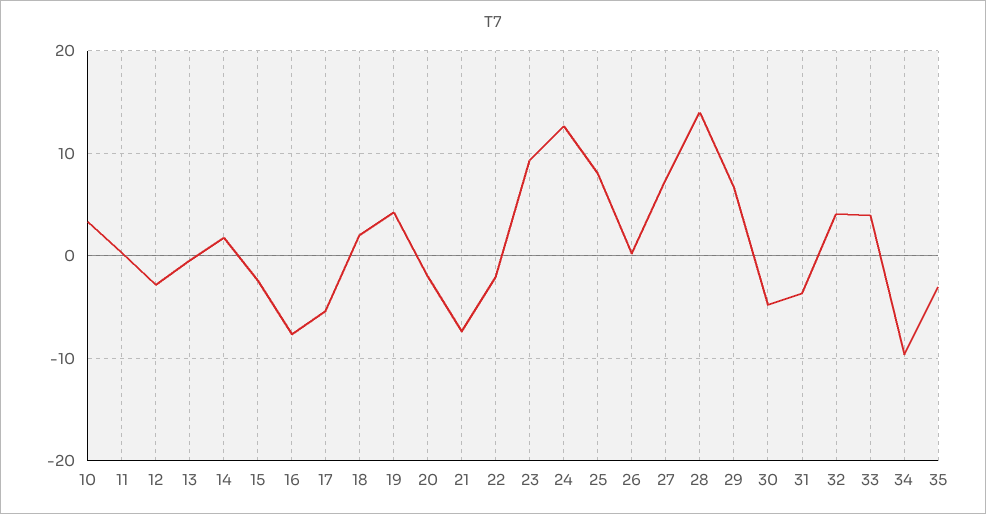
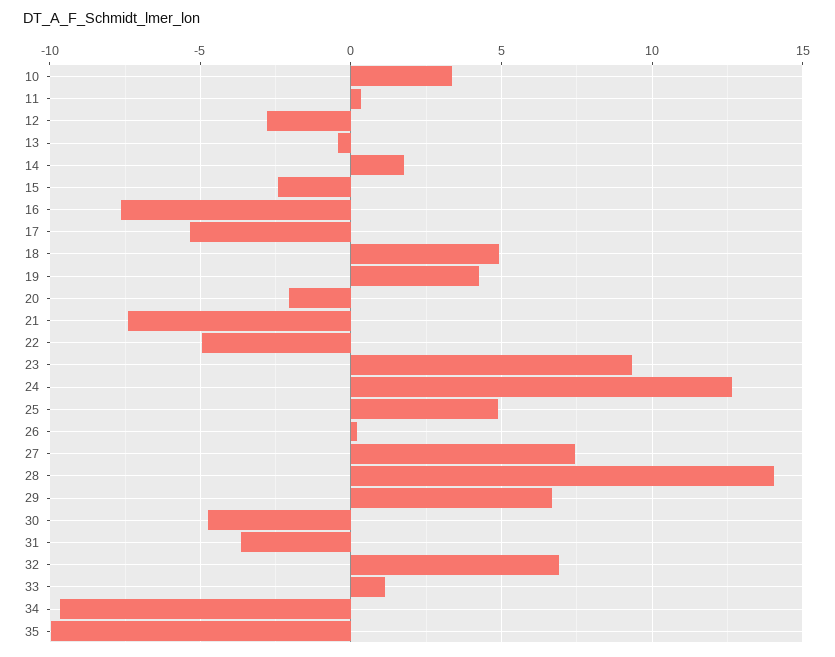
18: 2 -> 5
22: -2 -> -5
25: 8 -> 5
32: 4 -> 7
33: 4 -> 1
35: -3 -> -10

